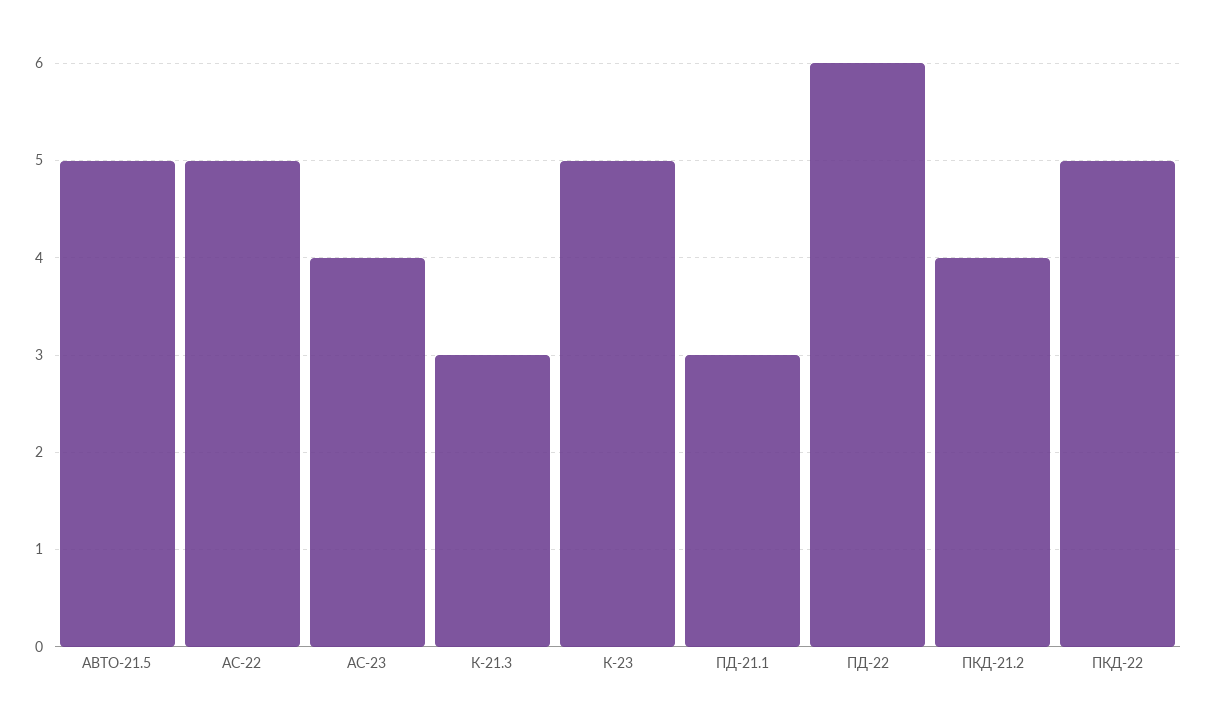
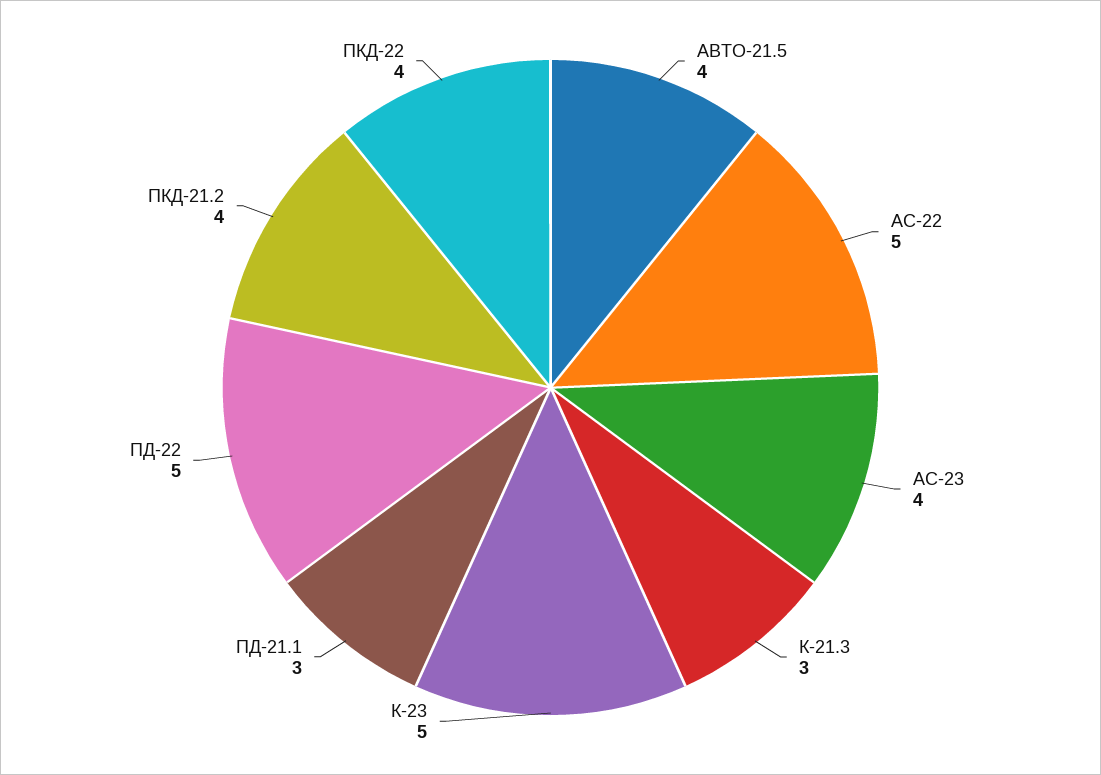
АВТО-21.5: 5 -> 4
ПД-22: 6 -> 5
ПКД-22: 5 -> 4

